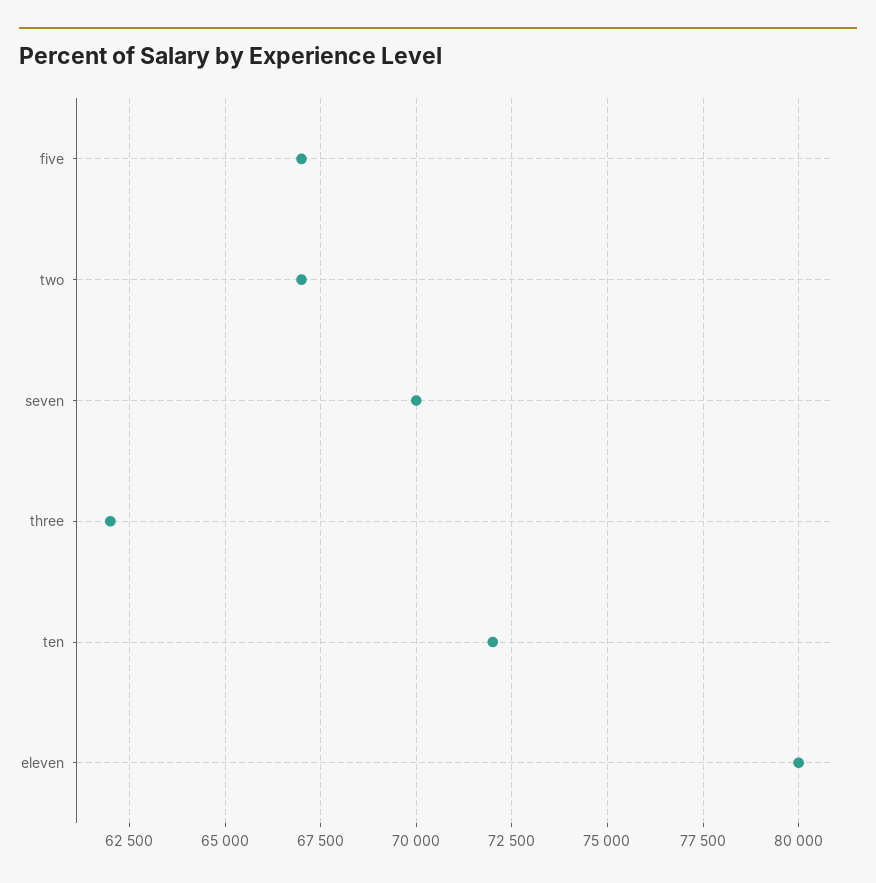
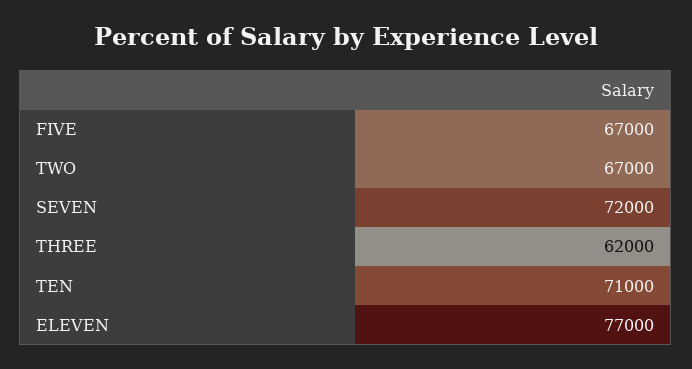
seven: 70000 -> 72000
ten: 72000 -> 71000
eleven: 80000 -> 77000

